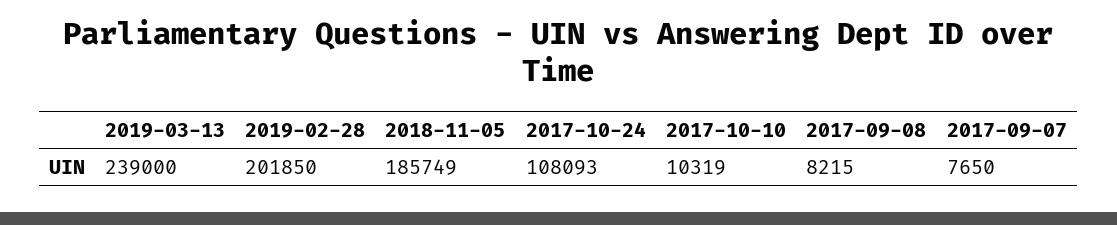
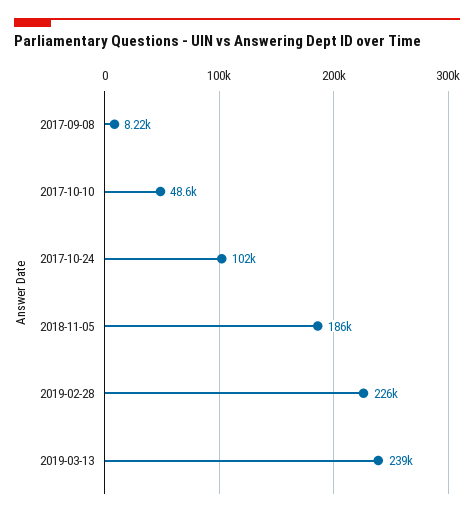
2019-02-28: 201850 -> 226000
2017-10-24: 108093 -> 102000
2017-10-10: 10319 -> 48600
2017-09-07: 7650 -> none

